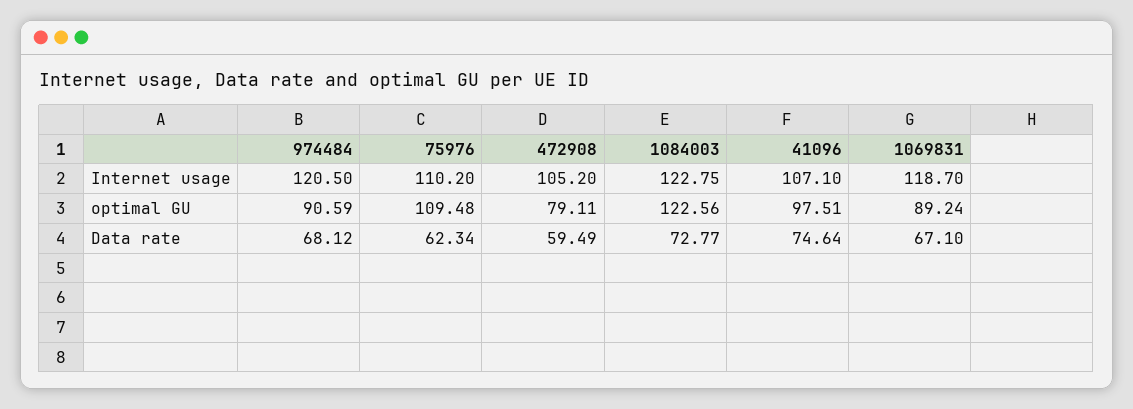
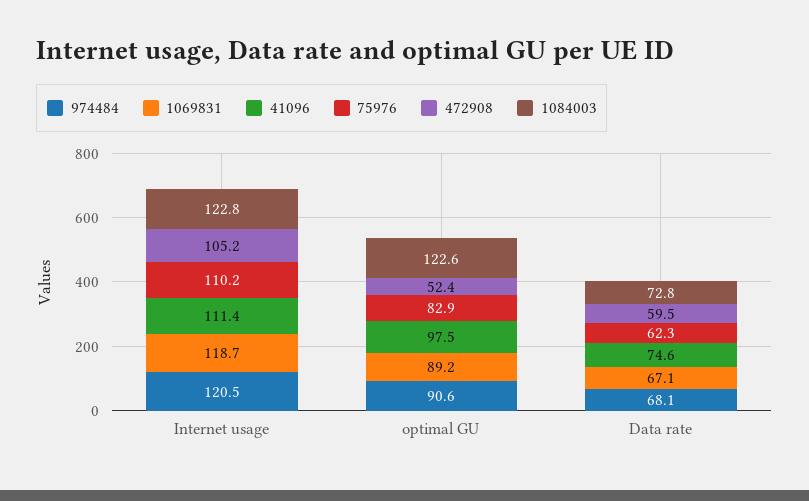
41096, Internet usage: 107.1 -> 111.4
75976, optimal GU: 109.48 -> 82.9
472908, optimal GU: 79.11 -> 52.4

